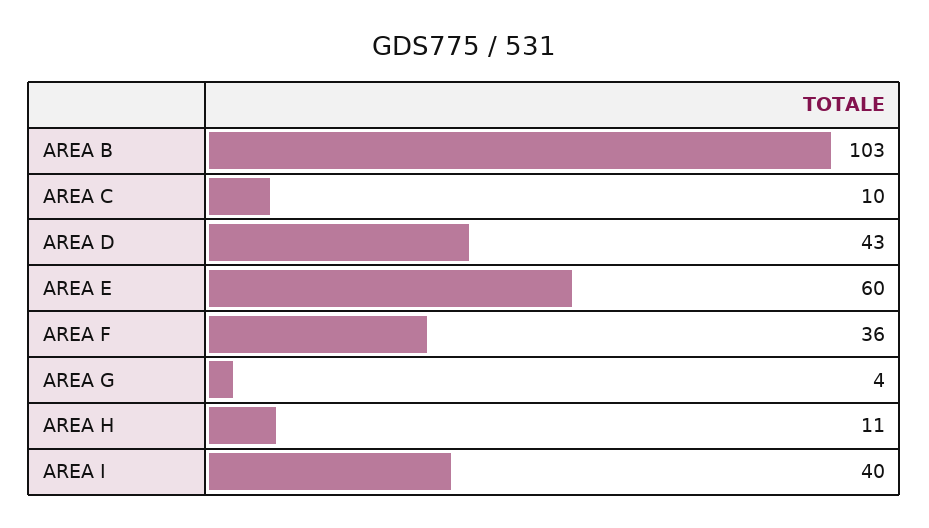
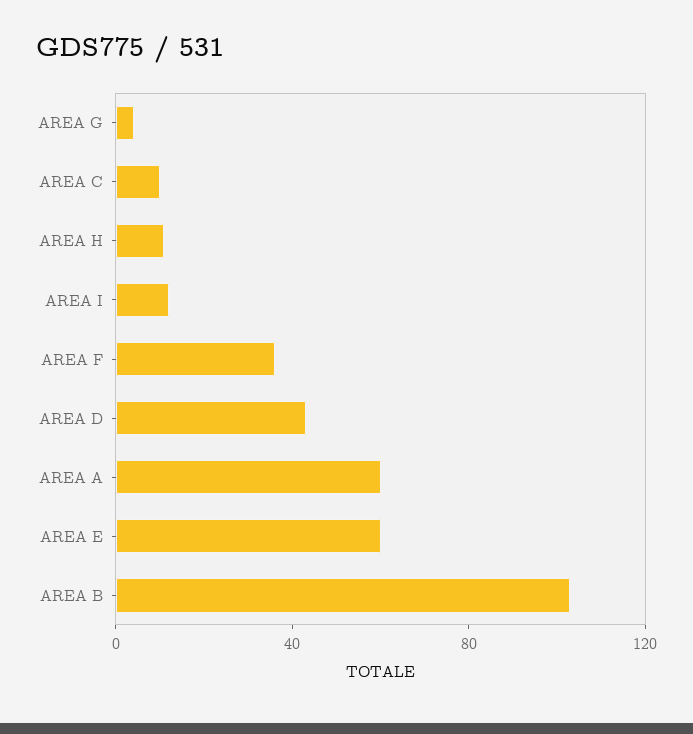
AREA I: 40 -> 10
AREA A: none -> 60

